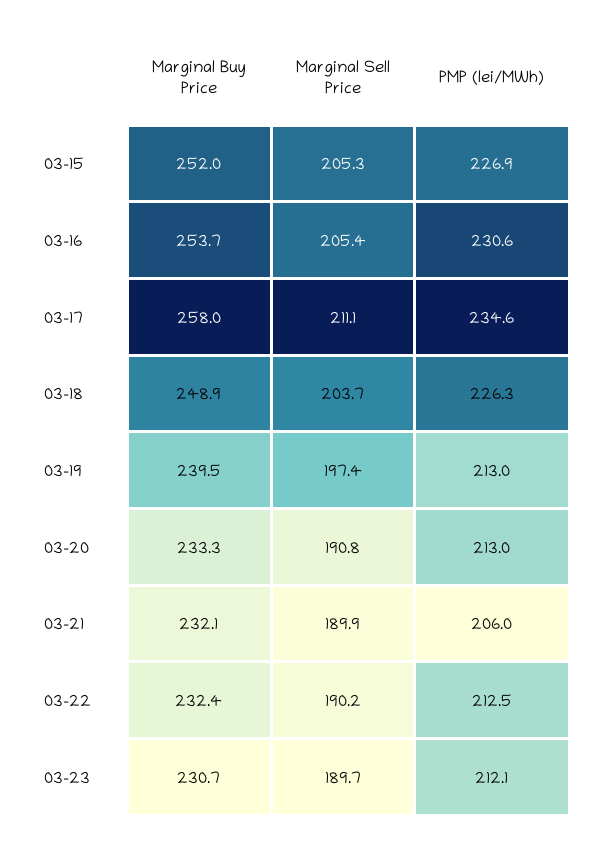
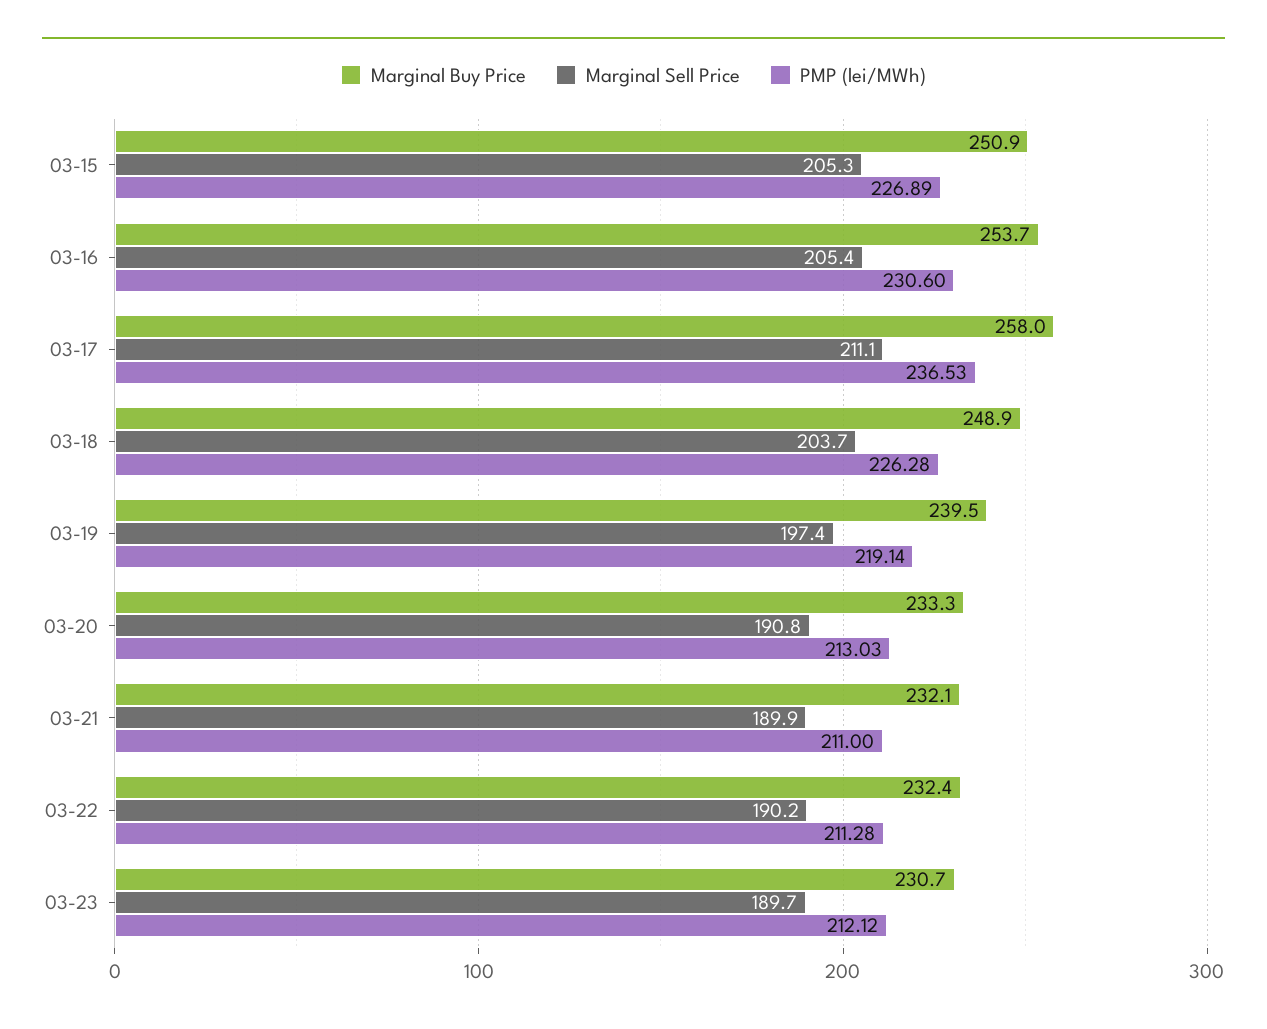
Marginal Buy Price, 03-15: 252 -> 250.9
PMP (lei/MWh), 03-17: 234.6 -> 236.53
PMP (lei/MWh), 03-19: 213 -> 219.14
PMP (lei/MWh), 03-21: 206 -> 211
PMP (lei/MWh), 03-22: 212.5 -> 211.28

